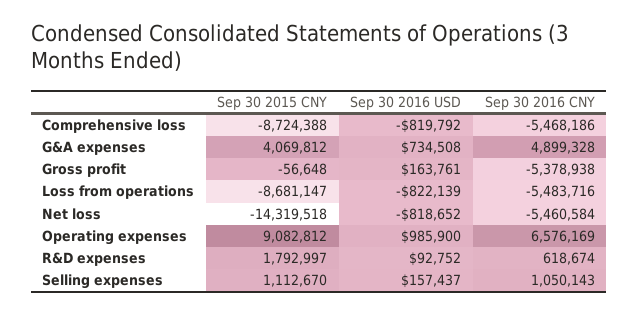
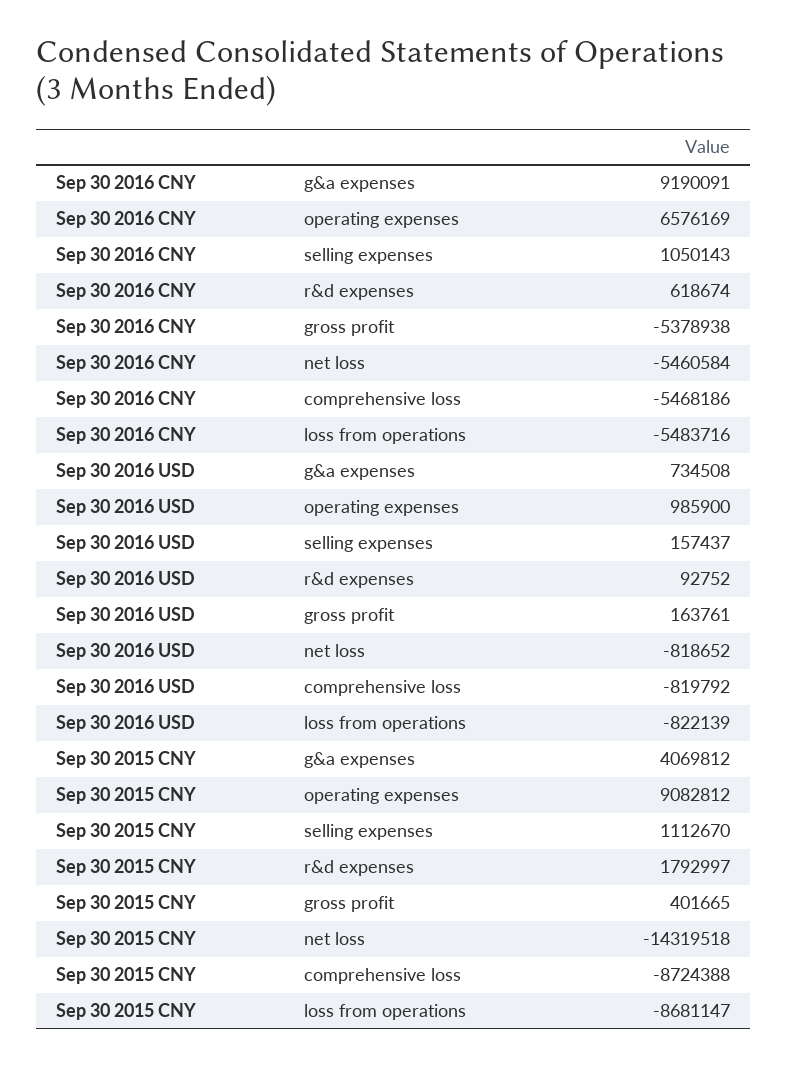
Sep 30 2016 CNY, G&A expenses: 4899328 -> 9190091
Sep 30 2015 CNY, Gross profit: -56648 -> 401665

